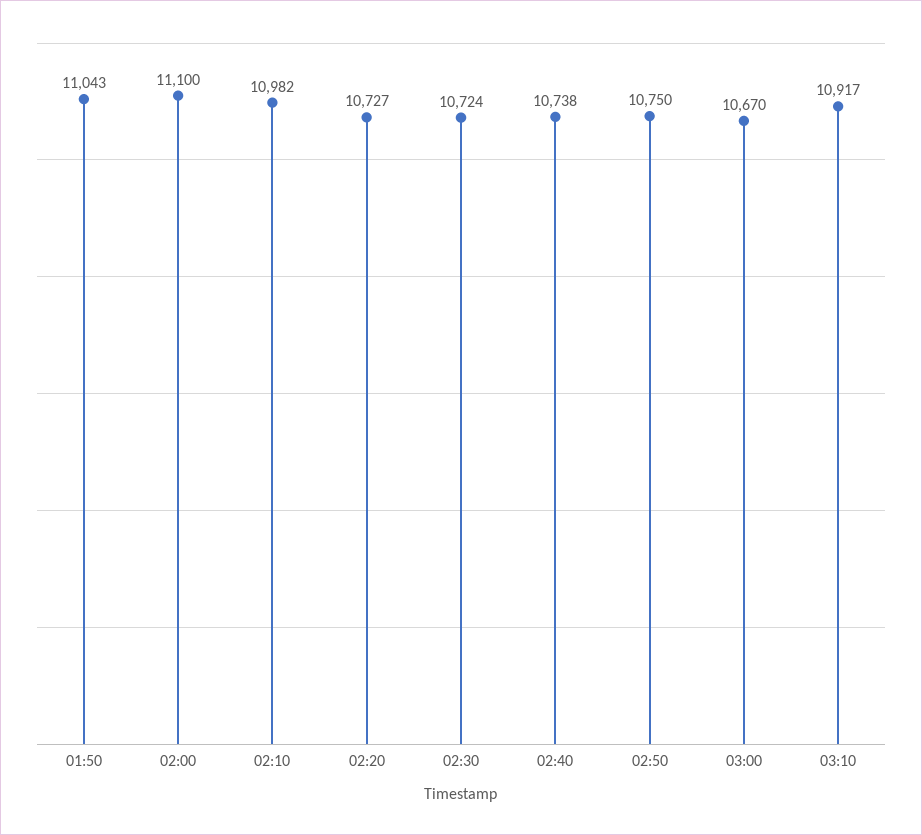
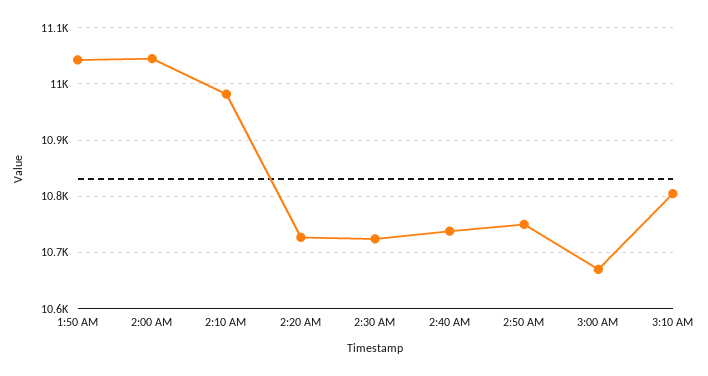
02:00: 11100 -> 11040
03:10: 10917 -> 10800

